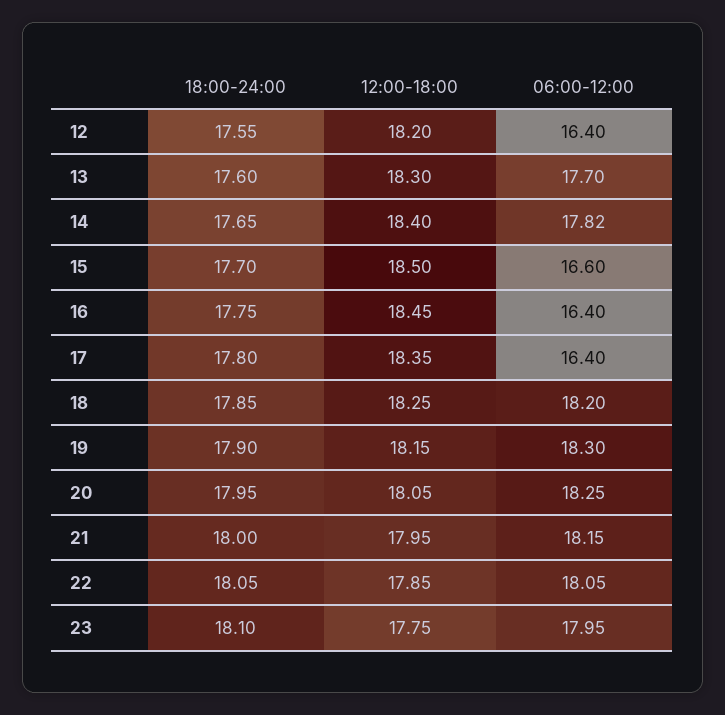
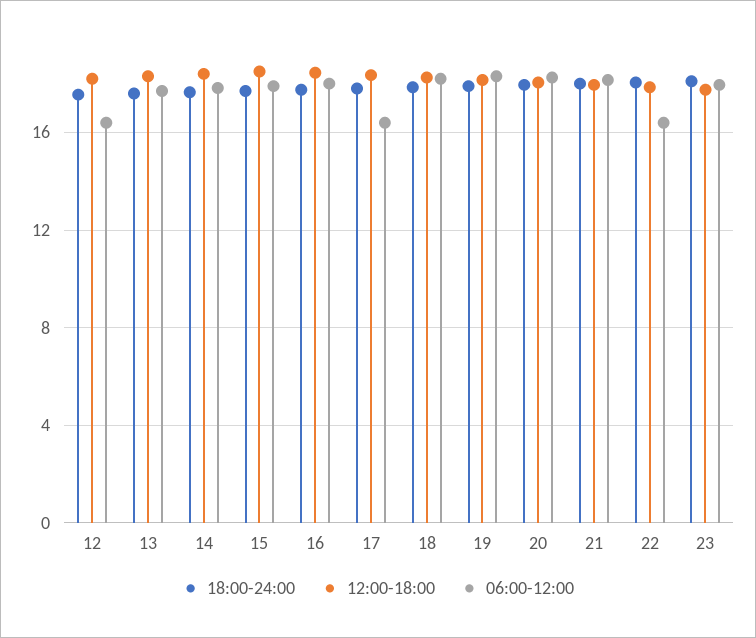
06:00-12:00, 15: 16.6 -> 18
06:00-12:00, 16: 16.4 -> 18
06:00-12:00, 22: 18.05 -> 16.5

